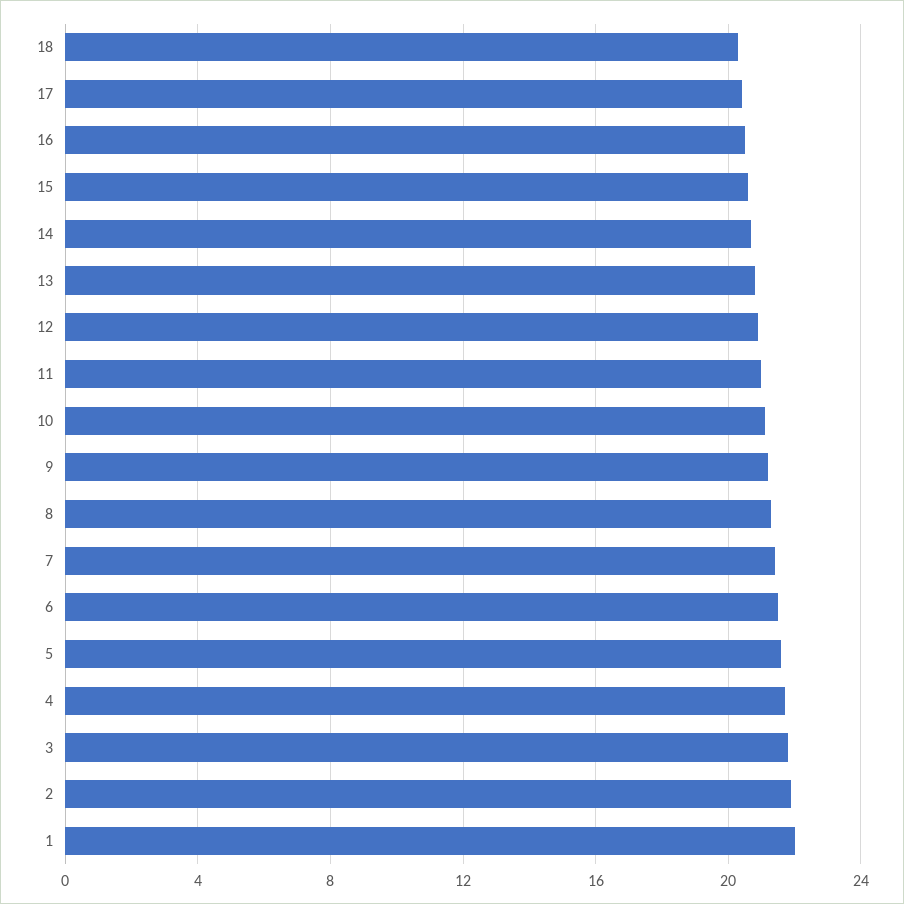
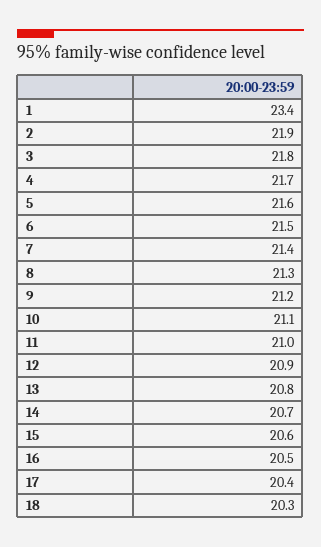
1: 22 -> 23.4

